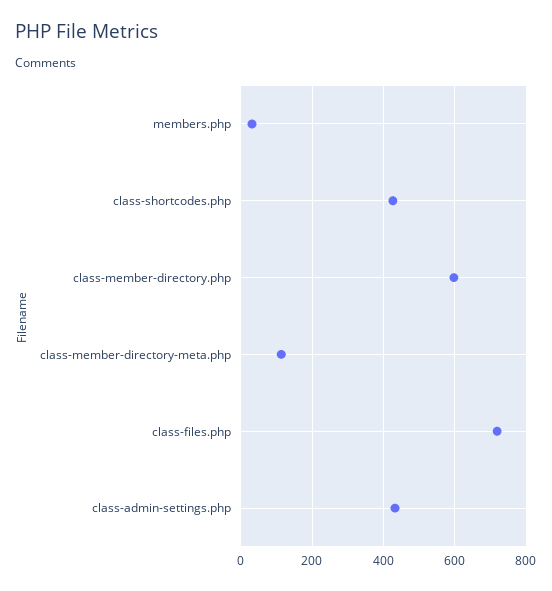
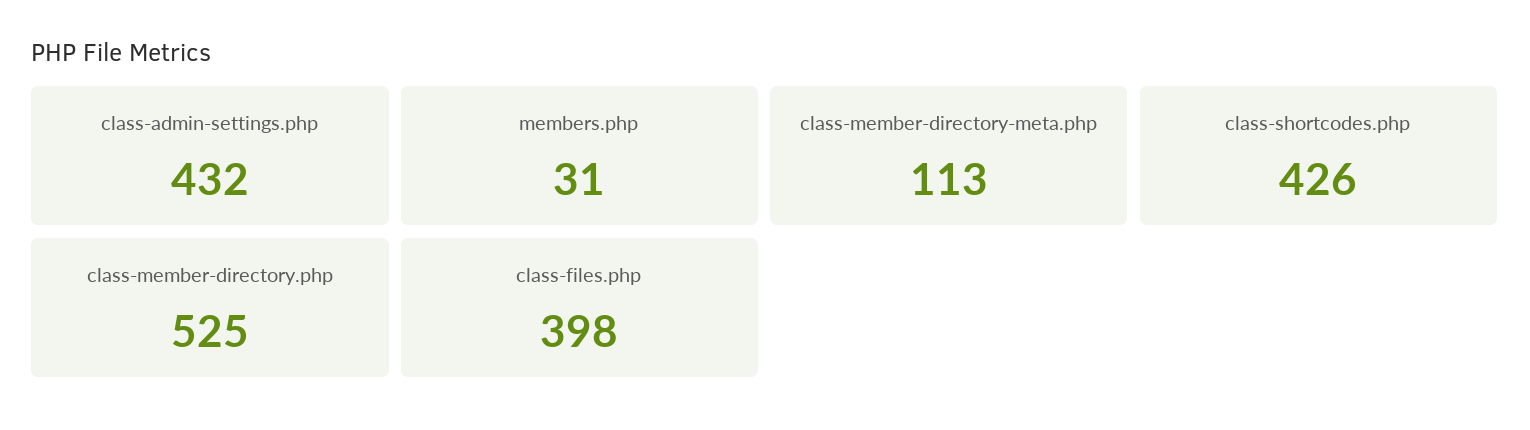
class-member-directory.php: 600 -> 525
class-files.php: 720 -> 398

